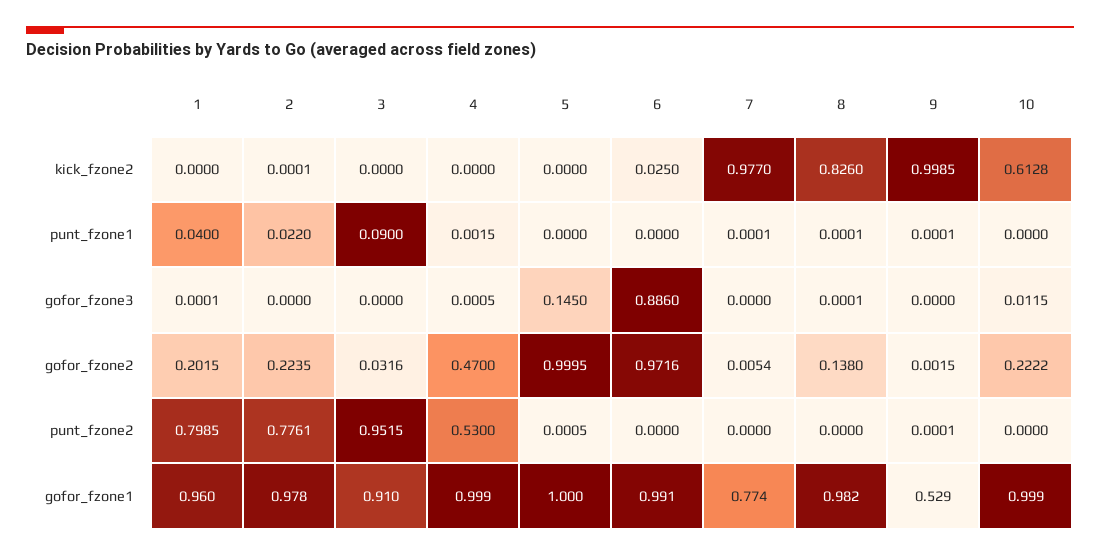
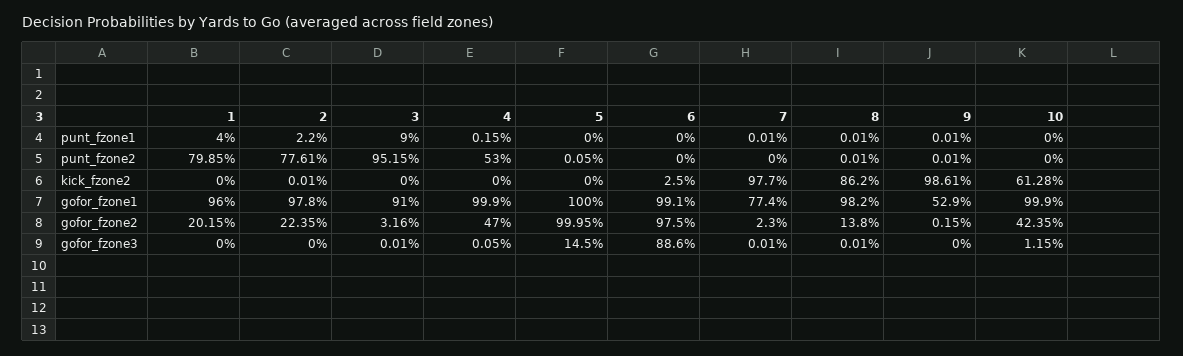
8, kick_fzone2: 0.826 -> 0.862
9, kick_fzone2: 0.9985 -> 0.9861
1, gofor_fzone3: 0.0001 -> 0
3, gofor_fzone3: 0 -> 0.0001
7, gofor_fzone3: 0 -> 0.0001
6, gofor_fzone2: 0.9716 -> 0.975
7, gofor_fzone2: 0.0054 -> 0.023
10, gofor_fzone2: 0.2222 -> 0.4235
8, punt_fzone2: 0 -> 0.0001

